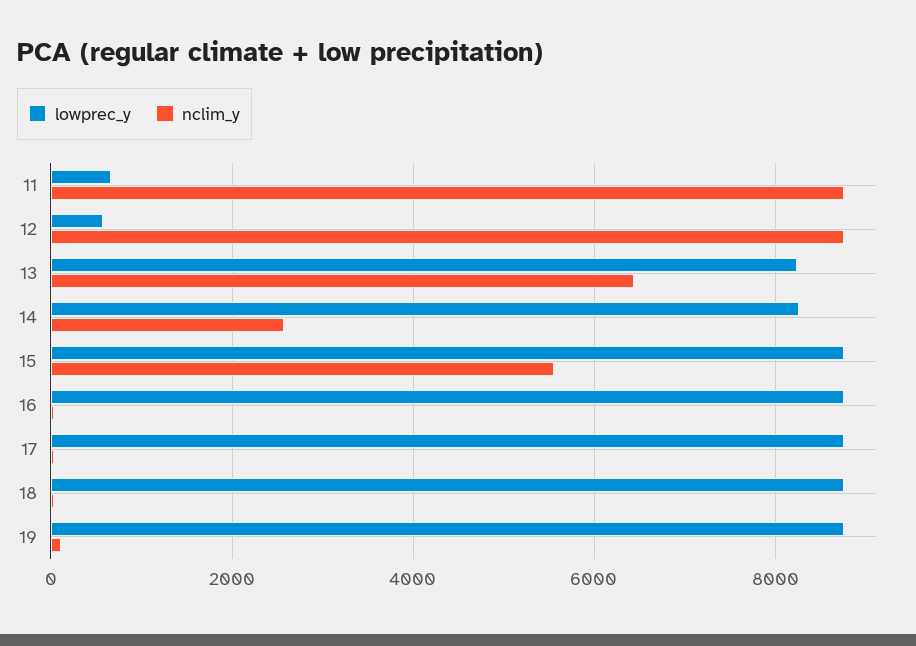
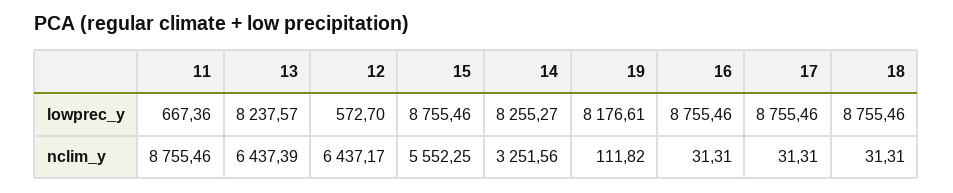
nclim_y, 12: 8800 -> 6437.17
nclim_y, 14: 2600 -> 3251.56
lowprec_y, 19: 8800 -> 8176.61

